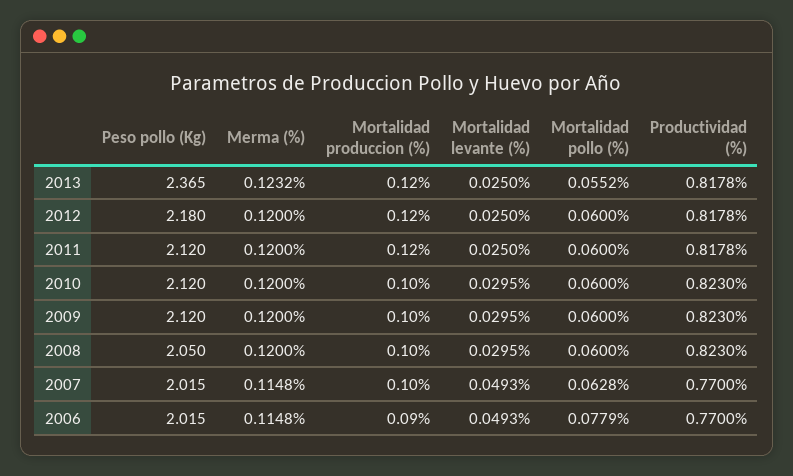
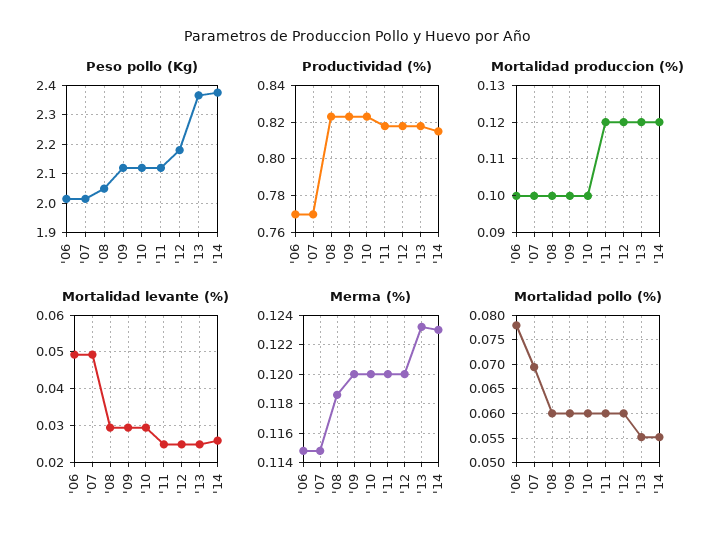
Merma (%), 2008: 0.12 -> 0.1185
Mortalidad pollo (%), 2007: 0.0628 -> 0.07
Mortalidad produccion (%), 2006: 0.09 -> 0.1
Peso pollo (Kg), '14: none -> 2.375
Productividad (%), '14: none -> 0.815
Mortalidad produccion (%), '14: none -> 0.12
Mortalidad levante (%), '14: none -> 0.026
Merma (%), '14: none -> 0.123
Mortalidad pollo (%), '14: none -> 0.055

